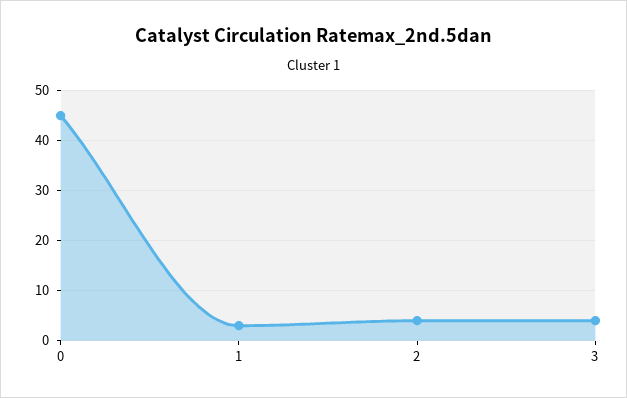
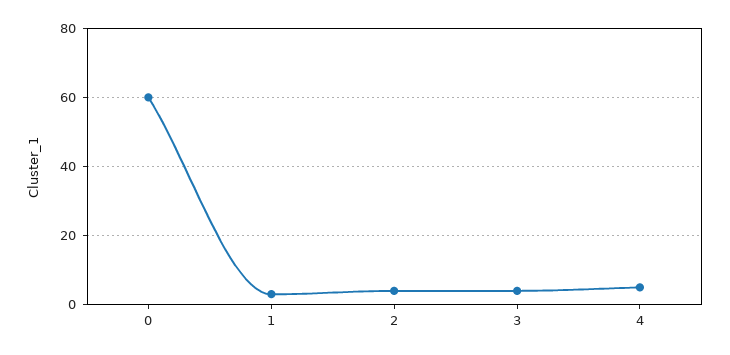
0: 45 -> 60
4: none -> 5

